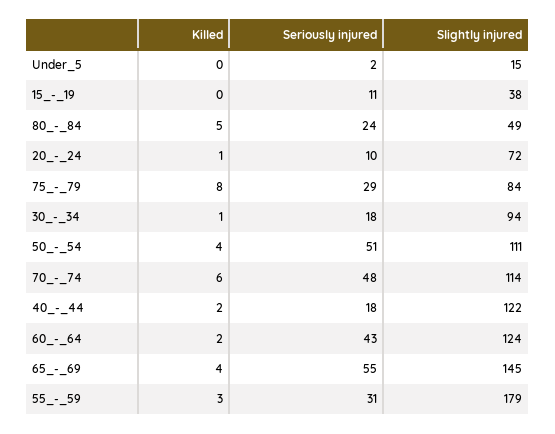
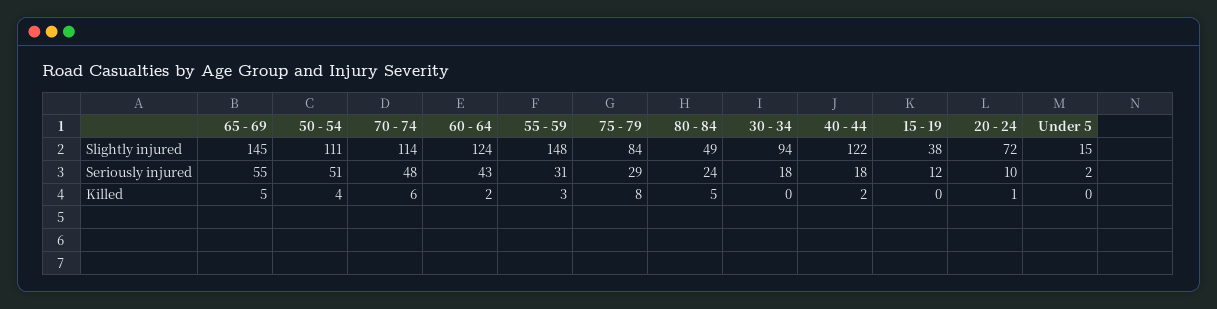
Seriously injured, 15_-_19: 11 -> 12
Killed, 30_-_34: 1 -> 0
Killed, 65_-_69: 4 -> 5
Slightly injured, 55_-_59: 179 -> 148

